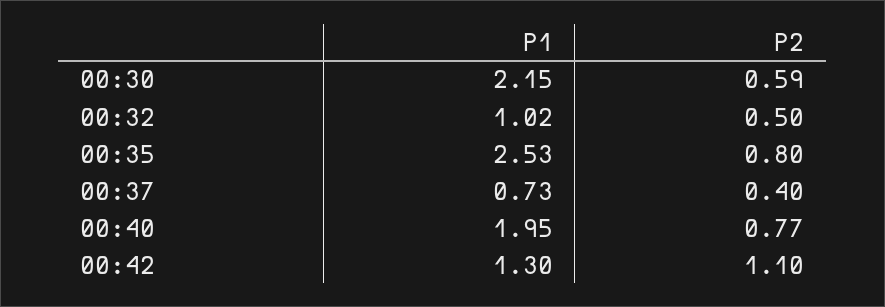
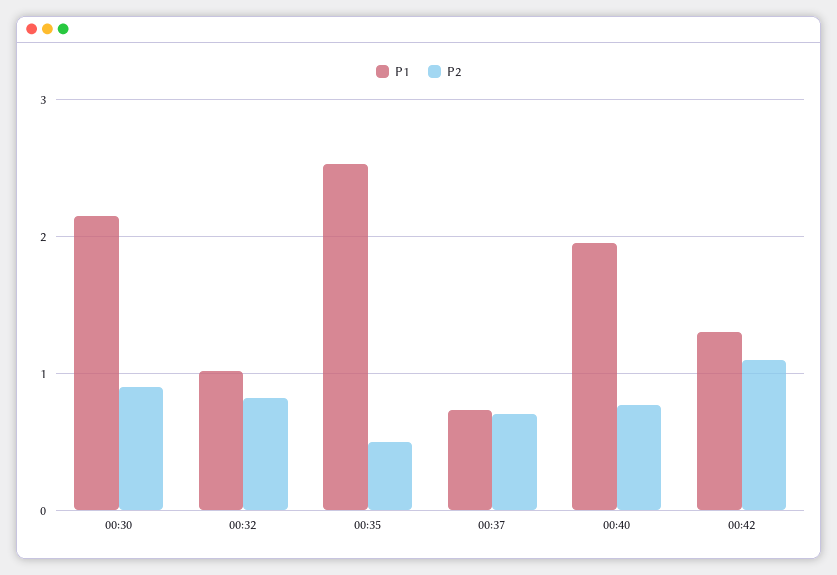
P2, 00:30: 0.59 -> 0.9
P2, 00:32: 0.5 -> 0.8
P2, 00:35: 0.8 -> 0.5
P2, 00:37: 0.4 -> 0.7

